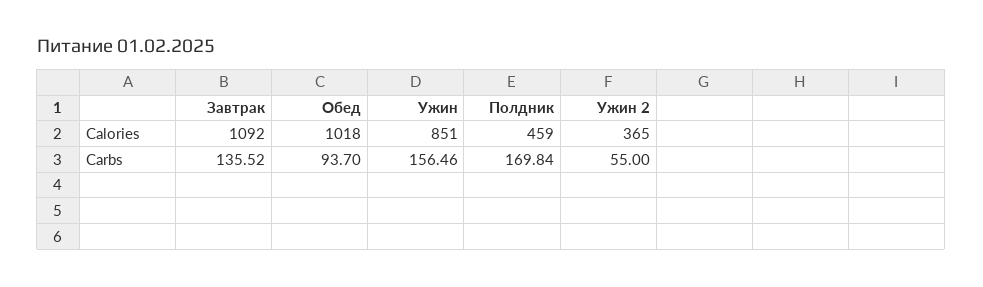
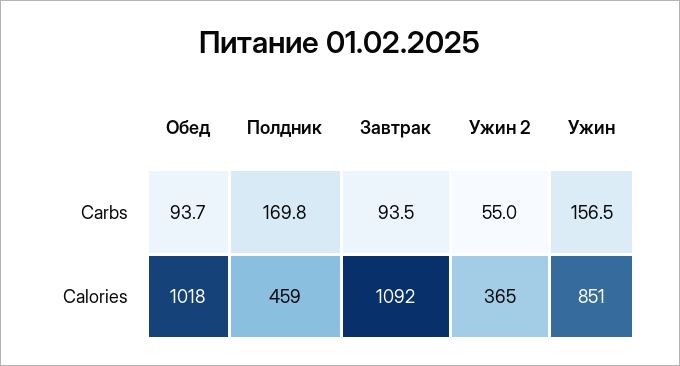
Завтрак, Carbs: 135.52 -> 93.5

